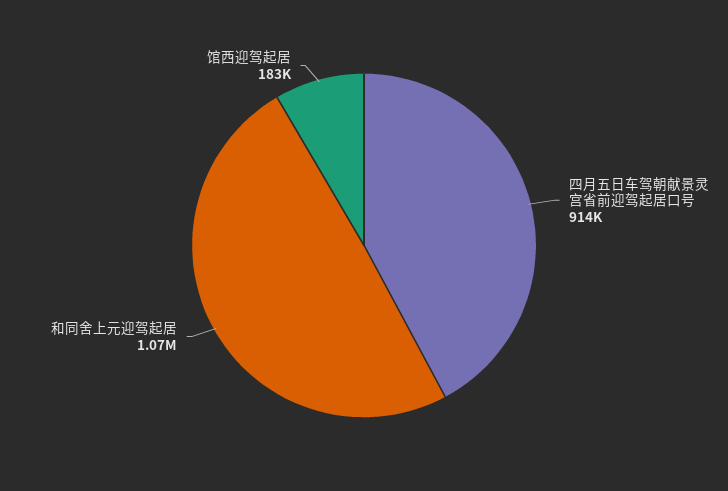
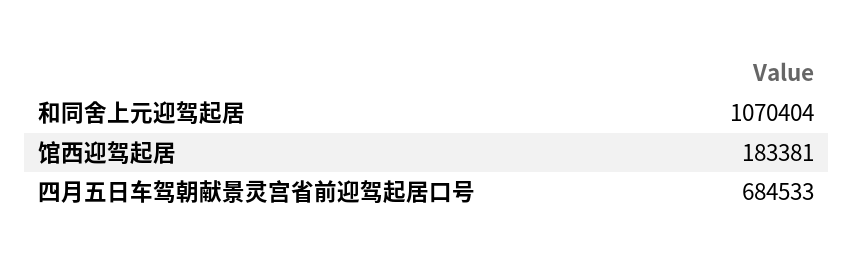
四月五日车驾朝献景灵宫省前迎驾起居口号: 914000 -> 684533

